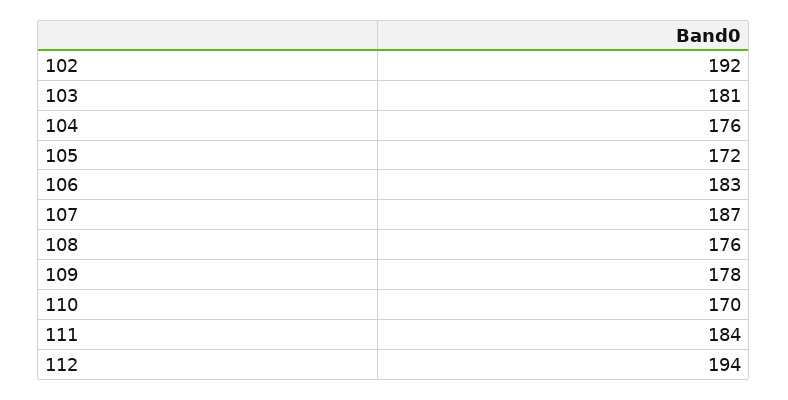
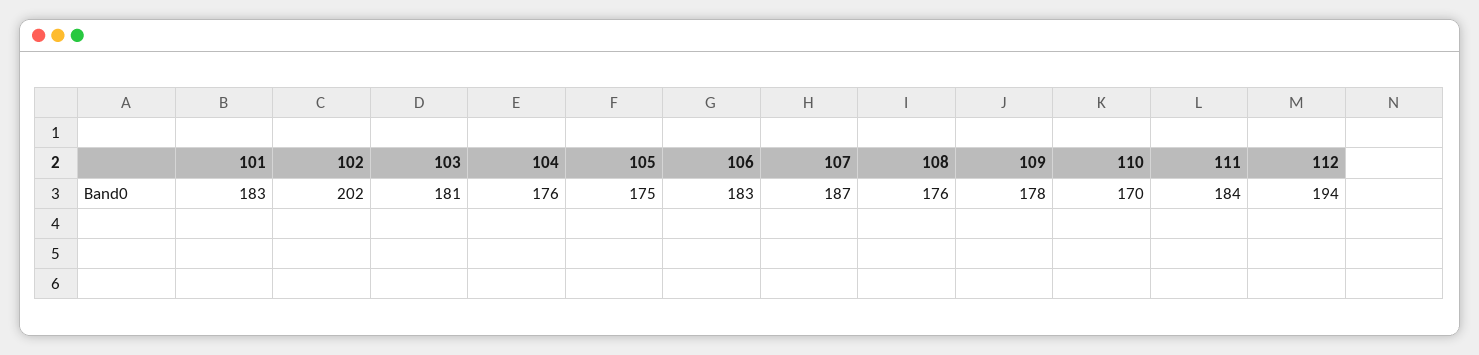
102: 192 -> 202
105: 172 -> 175
101: none -> 183

